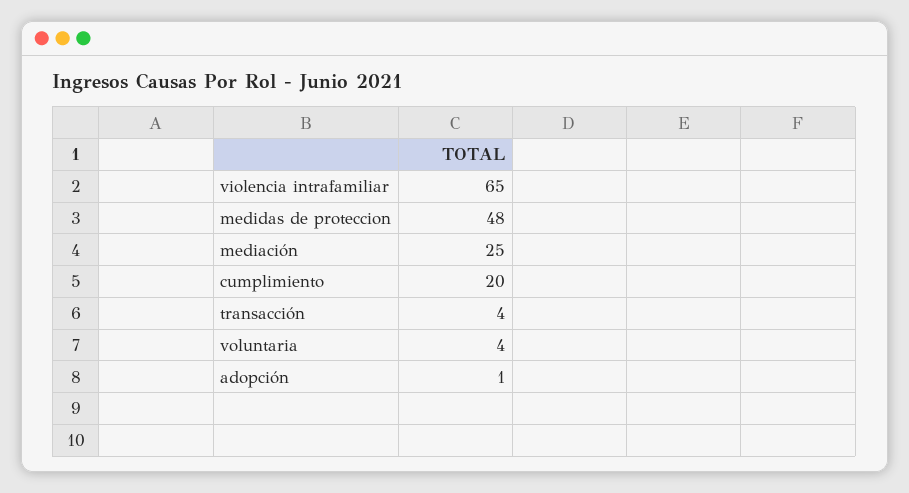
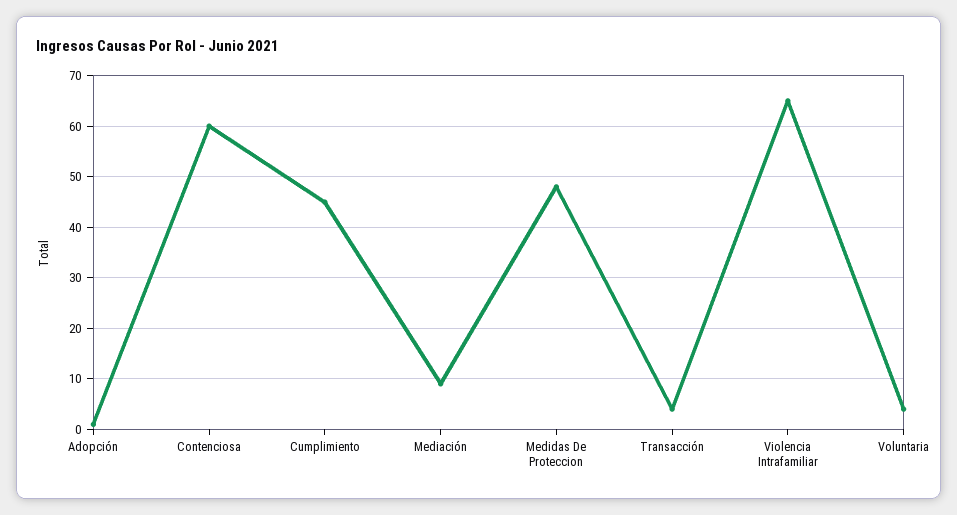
mediación: 25 -> 10
cumplimiento: 20 -> 45
Contenciosa: none -> 60

